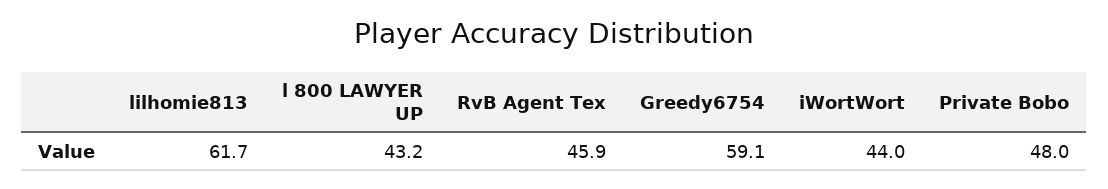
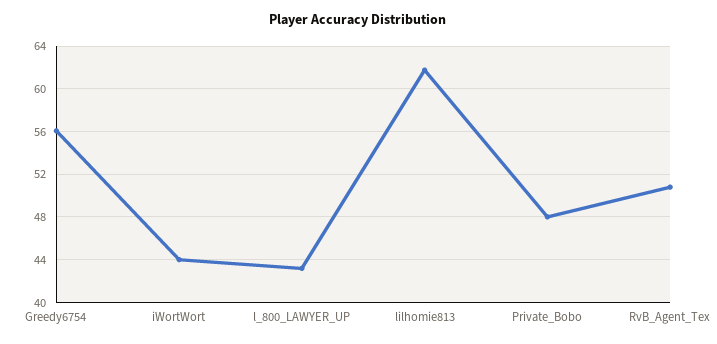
RvB Agent Tex: 45.9 -> 51
Greedy6754: 59.1 -> 56

